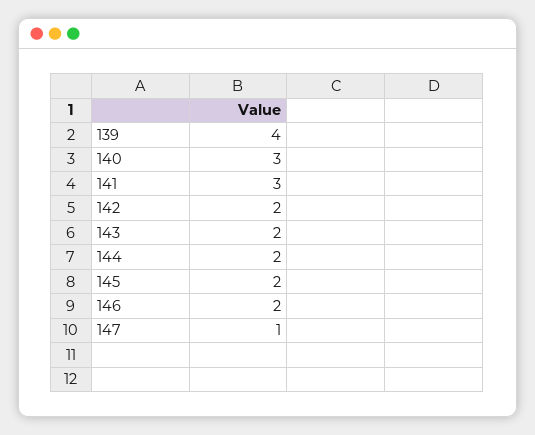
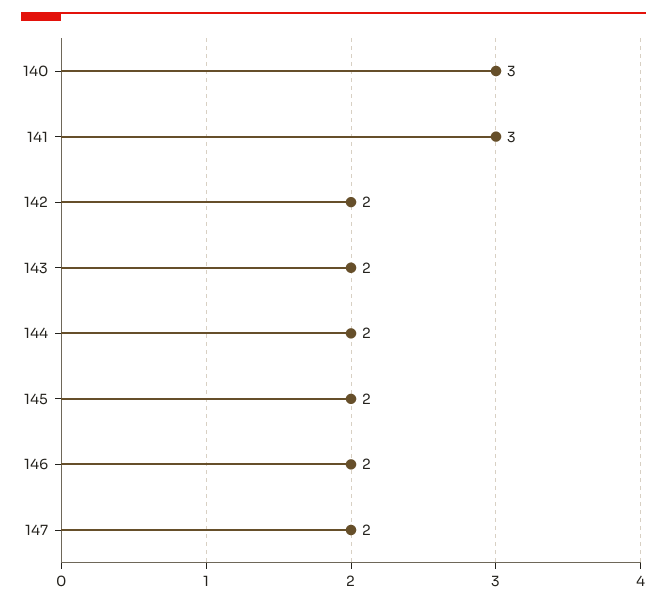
139: 4 -> none
147: 1 -> 2

